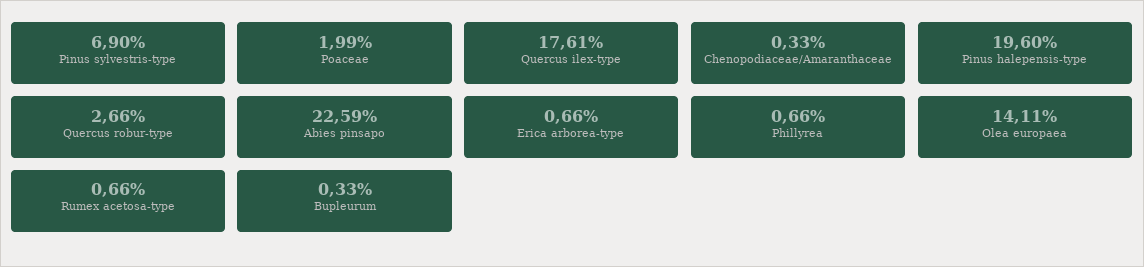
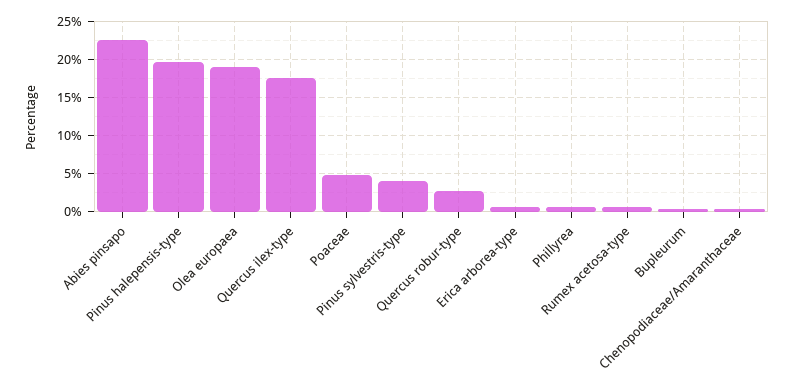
Pinus sylvestris-type: 6.9 -> 4
Poaceae: 1.99 -> 5
Olea europaea: 14.11 -> 19

